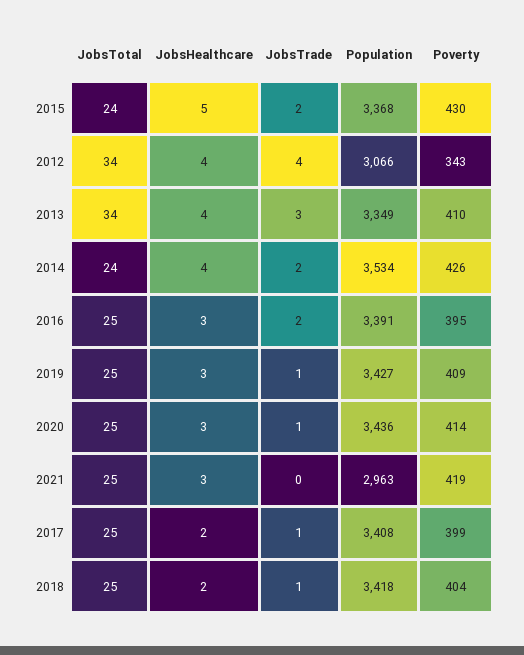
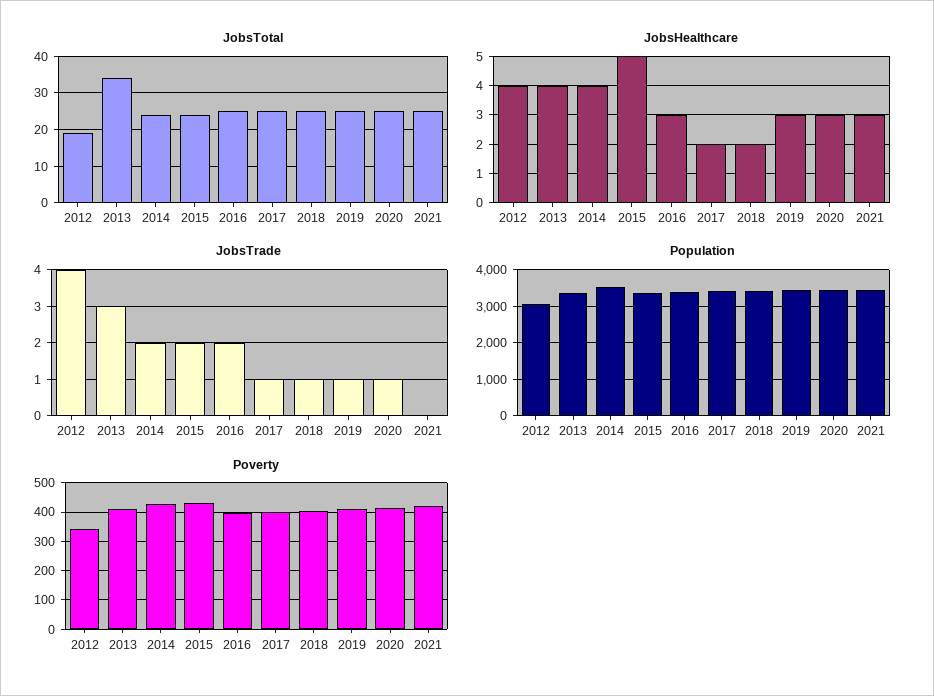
JobsTotal, 2012: 34 -> 20
Population, 2021: 2963 -> 3400

